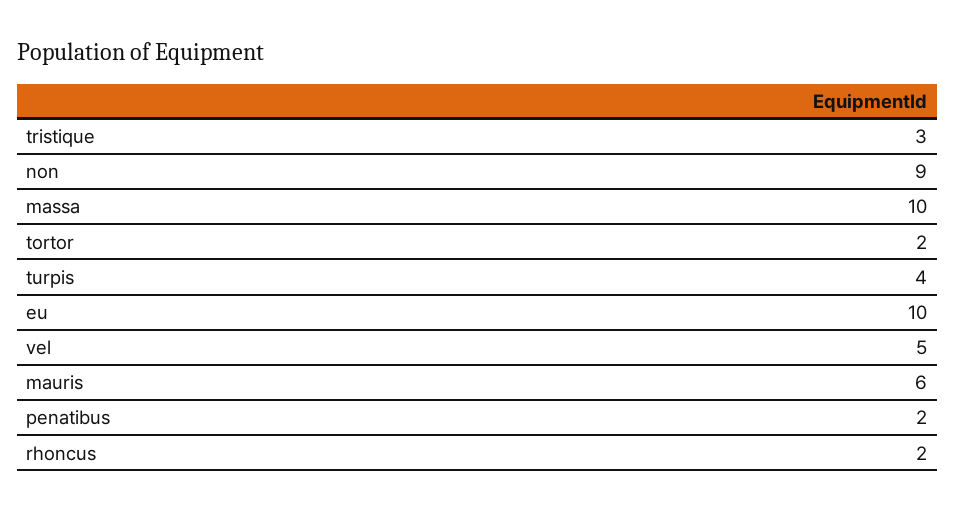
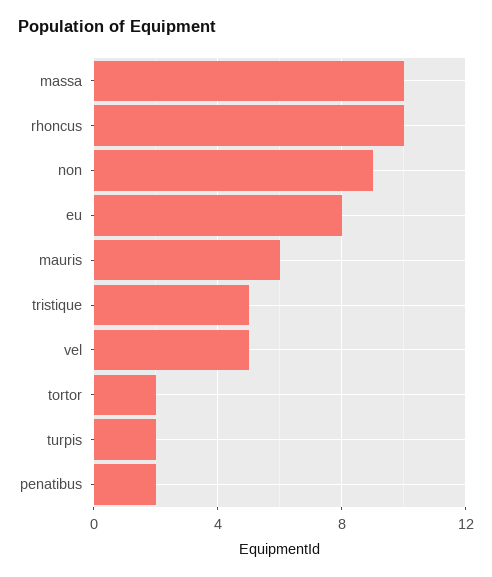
tristique: 3 -> 5
turpis: 4 -> 2
eu: 10 -> 8
rhoncus: 2 -> 10

